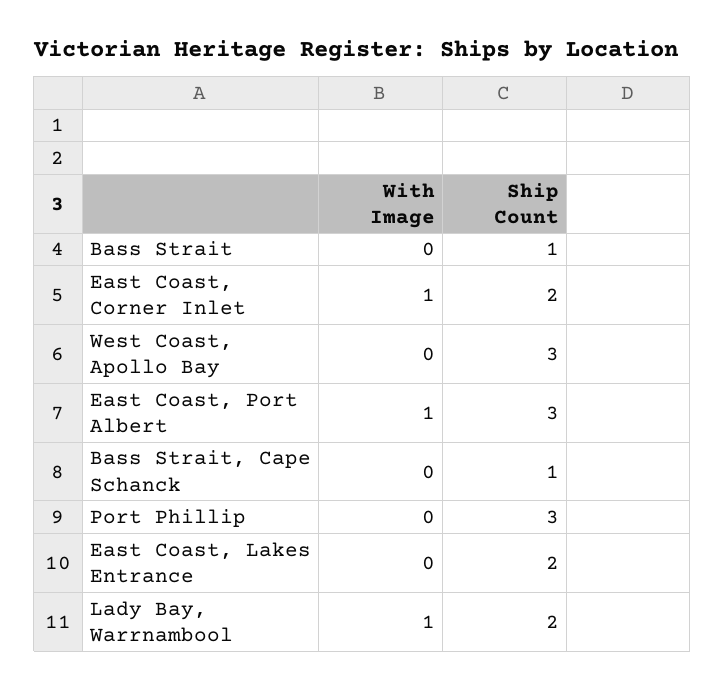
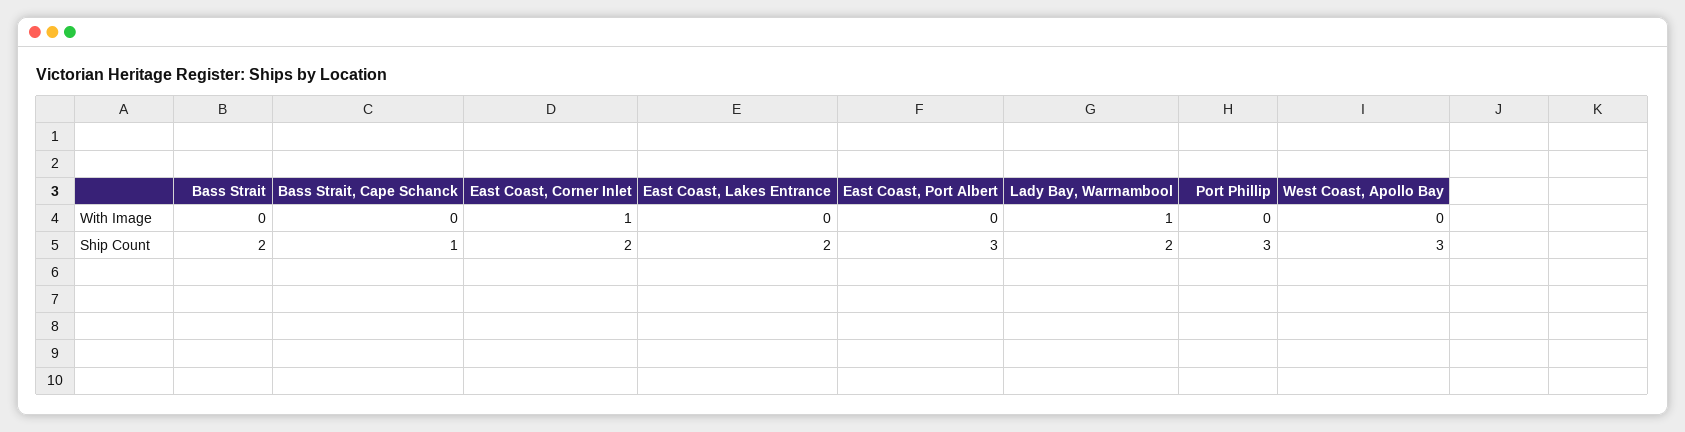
Ship Count, Bass Strait: 1 -> 2
With Image, East Coast, Port Albert: 1 -> 0

